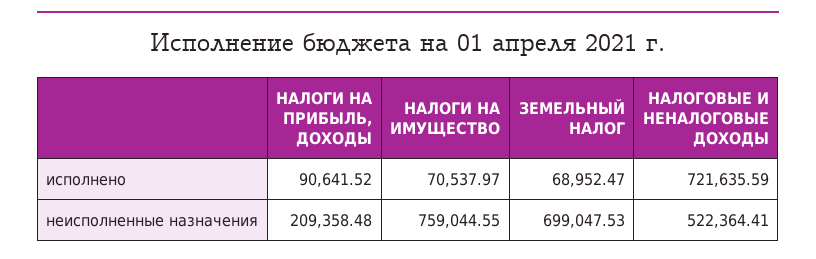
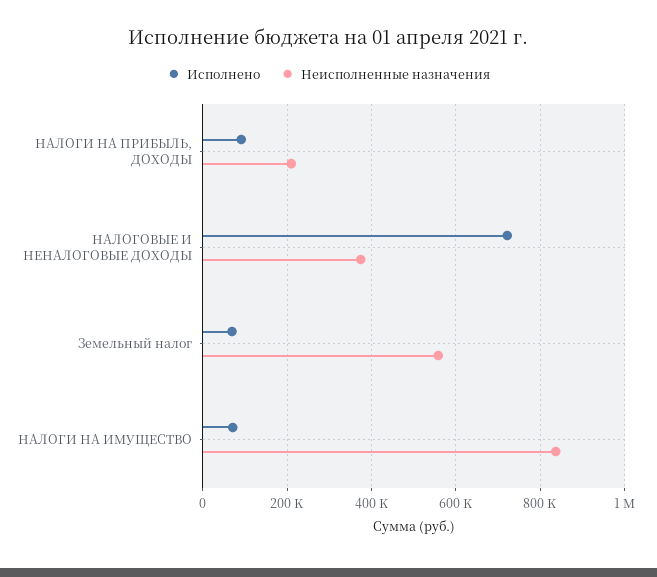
неисполненные назначения, НАЛОГИ НА ИМУЩЕСТВО: 759044.55 -> 840000
неисполненные назначения, ЗЕМЕЛЬНЫЙ НАЛОГ: 699047.53 -> 560000
неисполненные назначения, НАЛОГОВЫЕ И НЕНАЛОГОВЫЕ ДОХОДЫ: 522364.41 -> 380000

